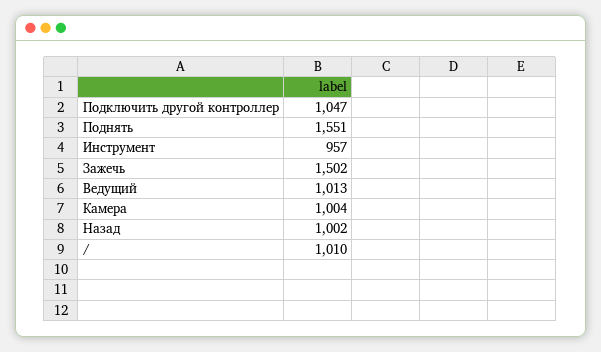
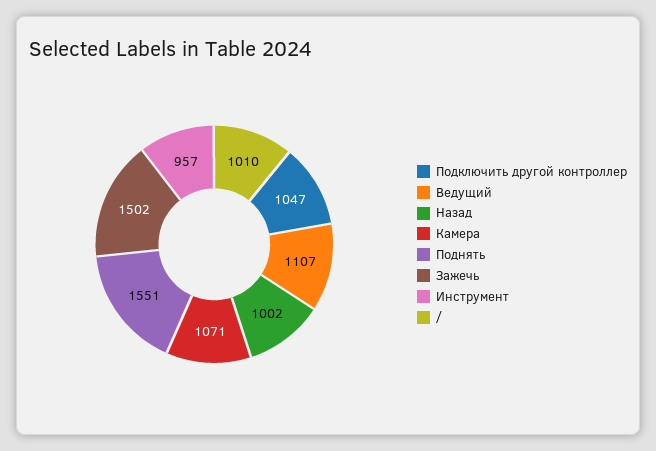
Ведущий: 1013 -> 1107
Камера: 1004 -> 1071

